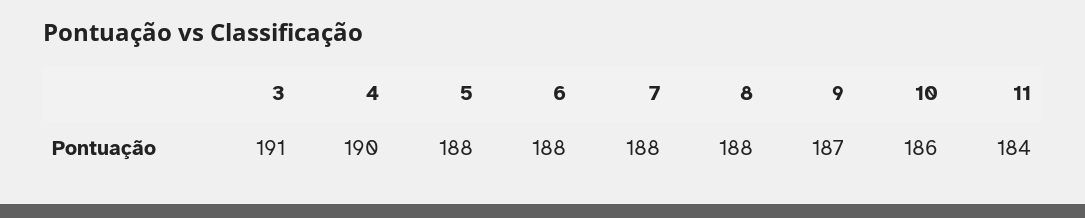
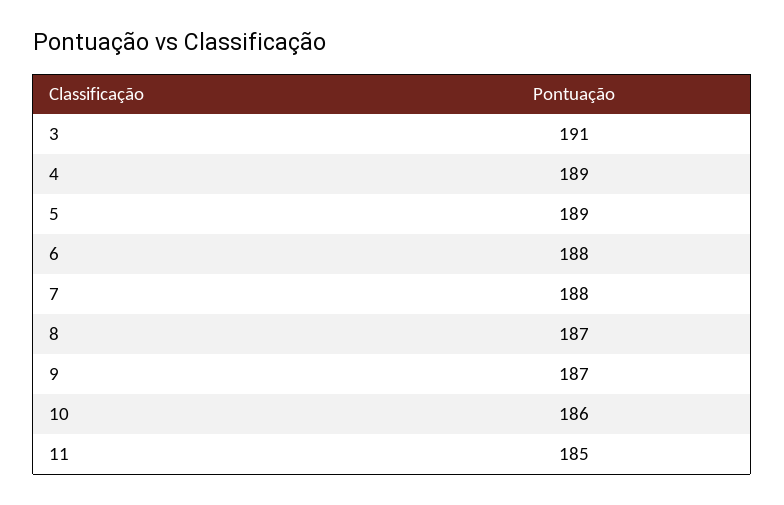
4: 190 -> 189
5: 188 -> 189
8: 188 -> 187
11: 184 -> 185

